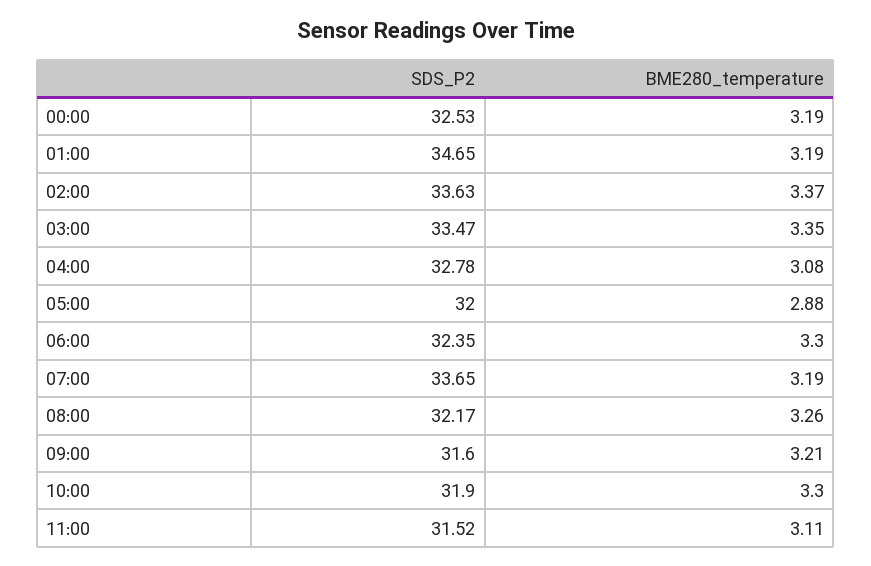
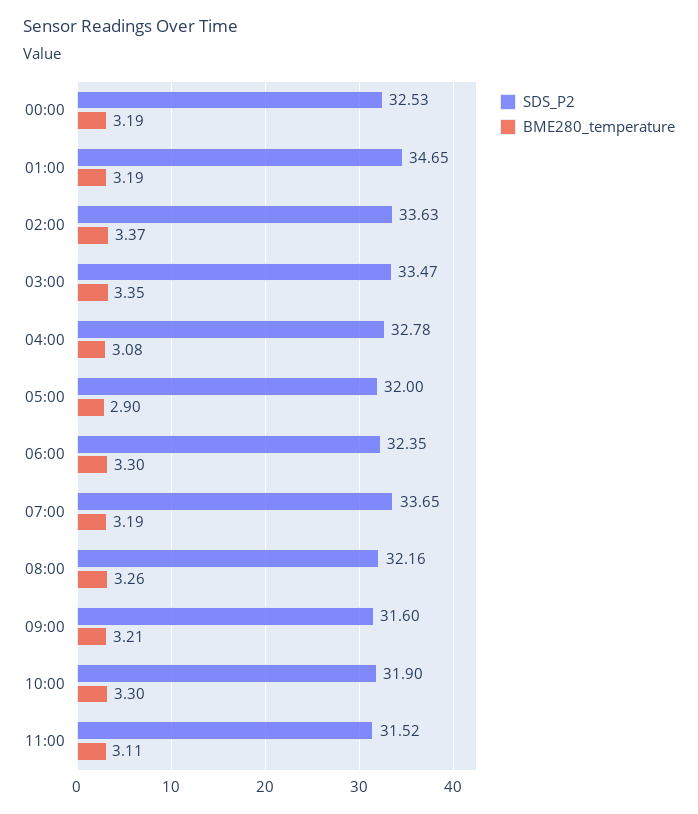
BME280_temperature, 05:00: 2.88 -> 2.9
SDS_P2, 08:00: 32.17 -> 32.16

